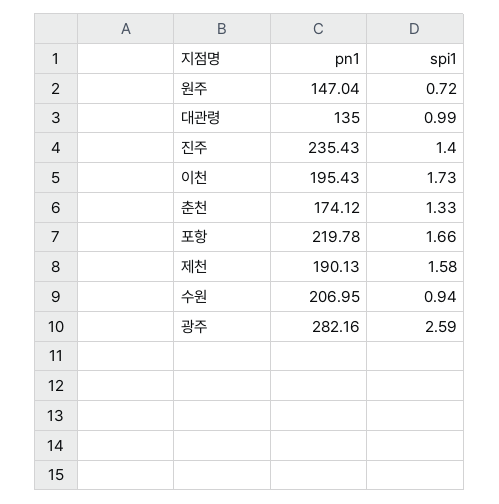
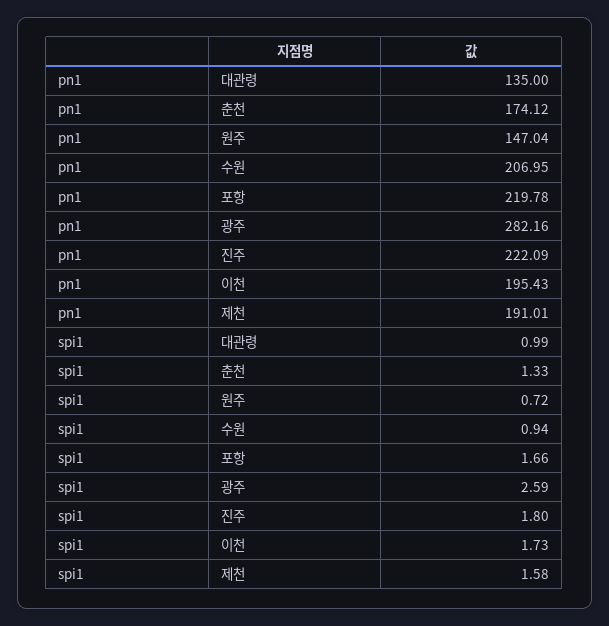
pn1, 진주: 235.43 -> 222.09
spi1, 진주: 1.4 -> 1.8
pn1, 제천: 190.13 -> 191.01

